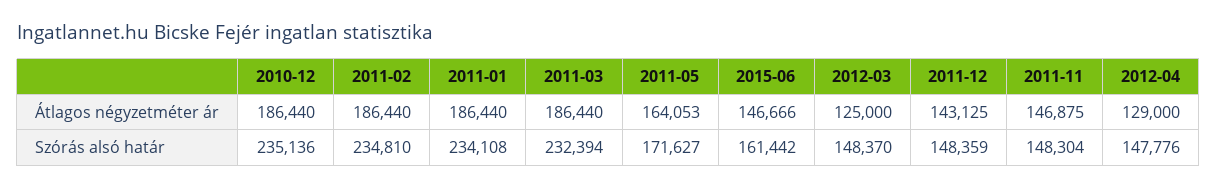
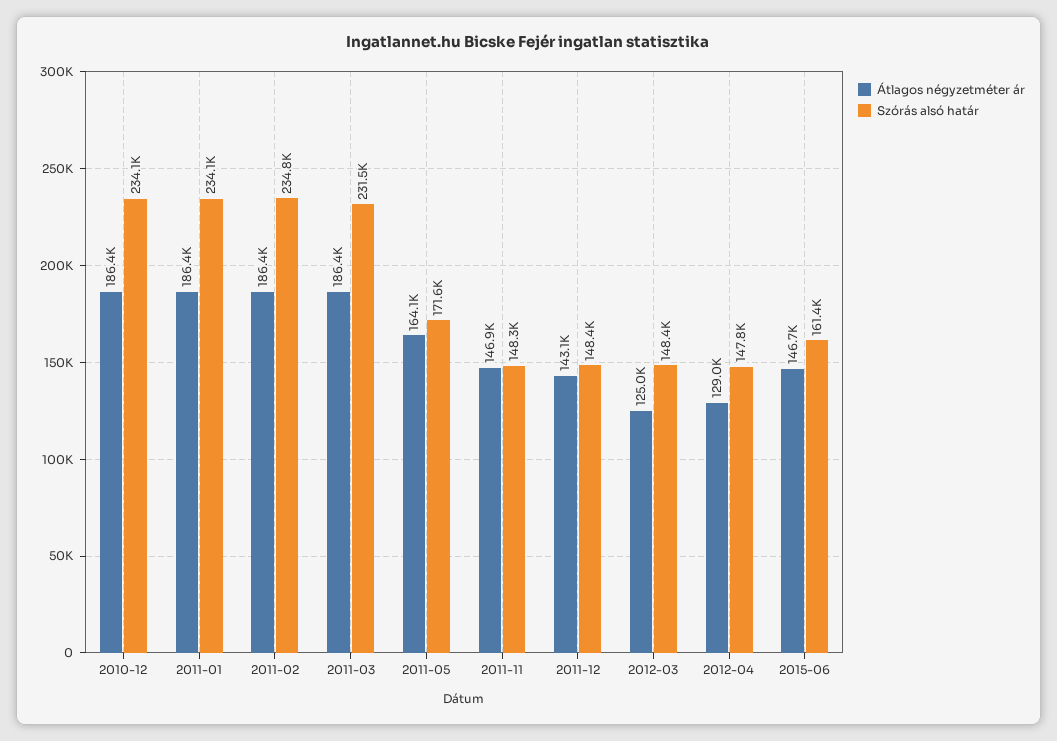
Szórás alsó határ, 2010-12: 235136 -> 234100
Szórás alsó határ, 2011-03: 232394 -> 231500

